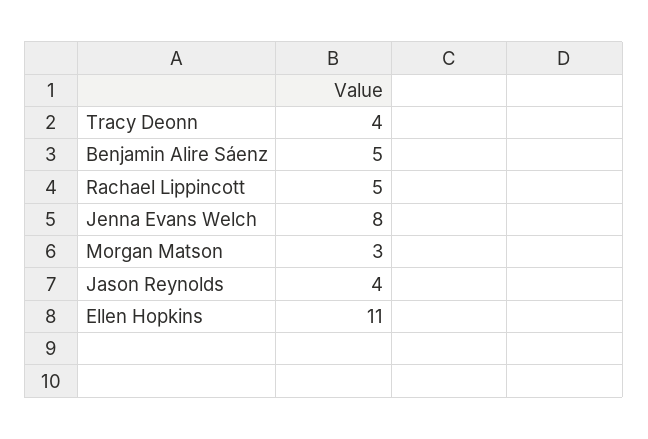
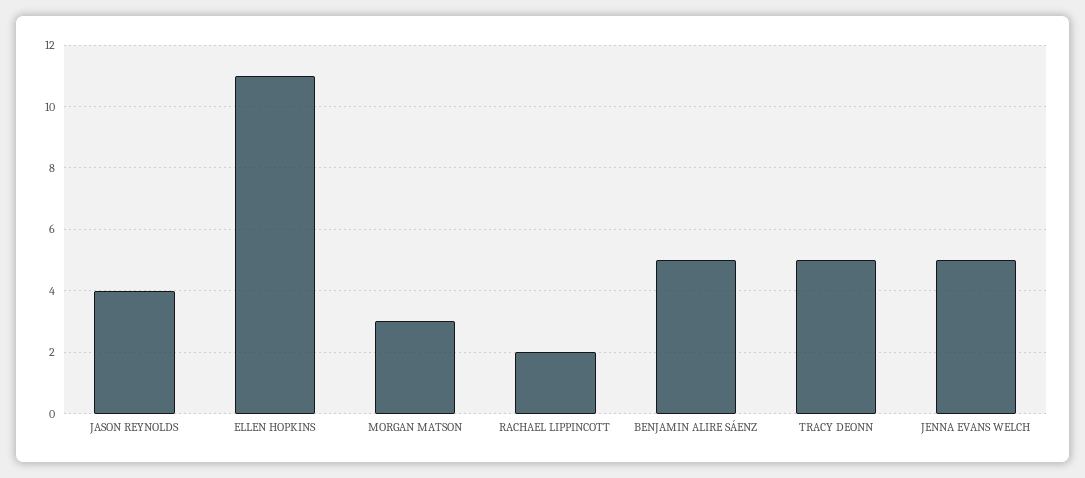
Tracy Deonn: 4 -> 5
Rachael Lippincott: 5 -> 2
Jenna Evans Welch: 8 -> 5

